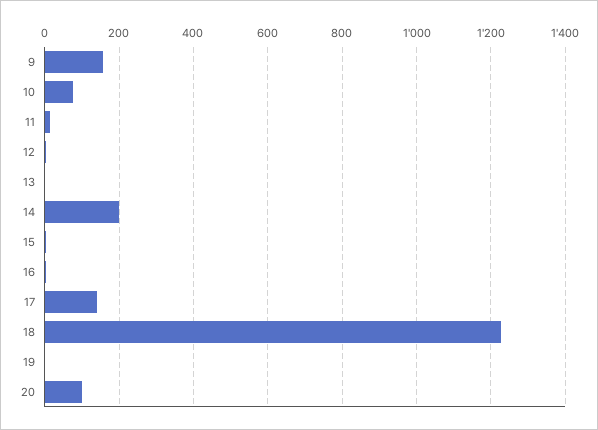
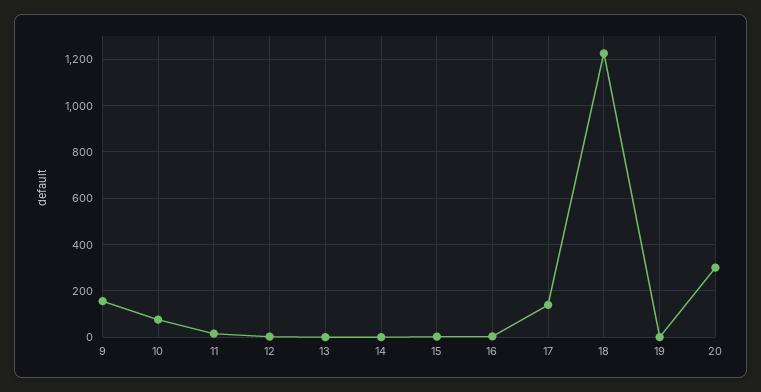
14: 200 -> 0
20: 100 -> 300

